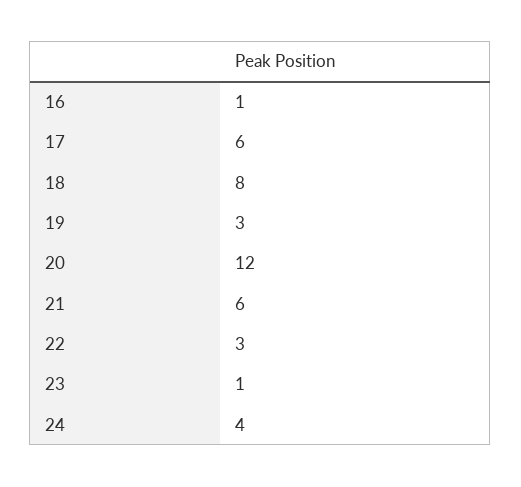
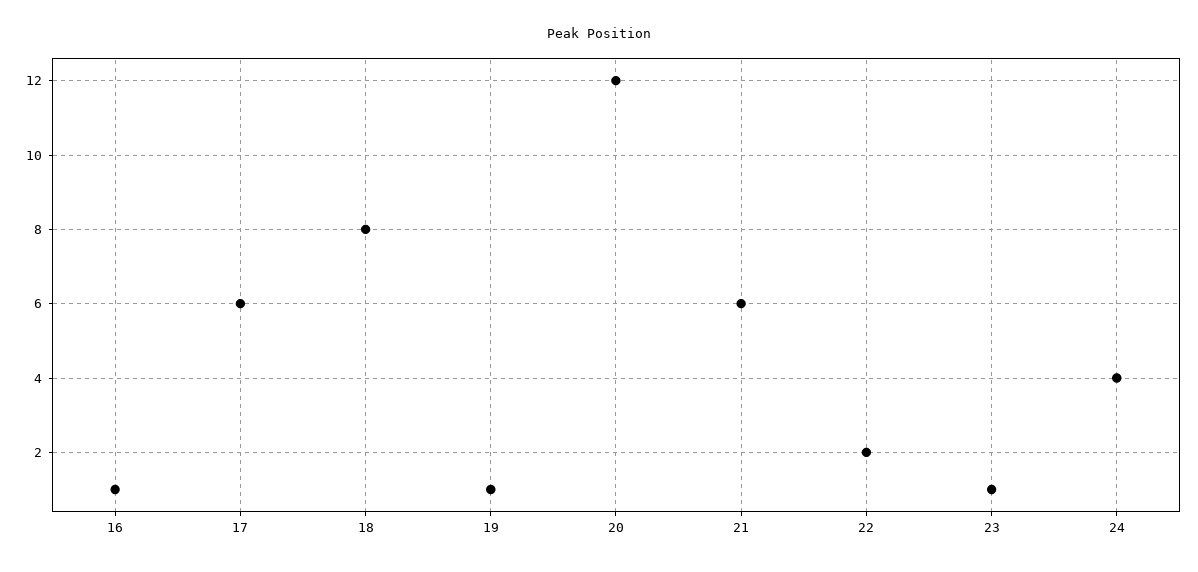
19: 3 -> 1
22: 3 -> 2

